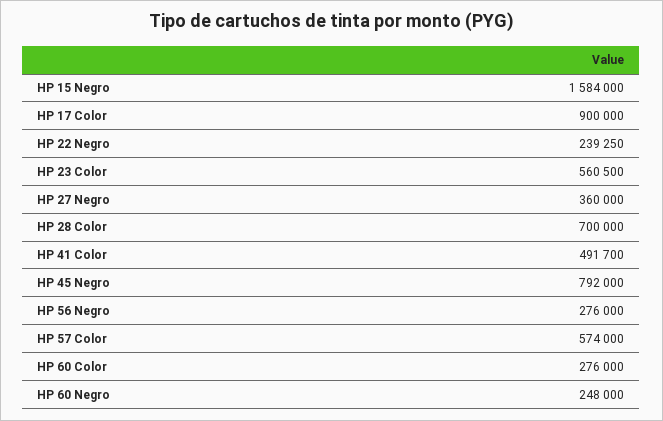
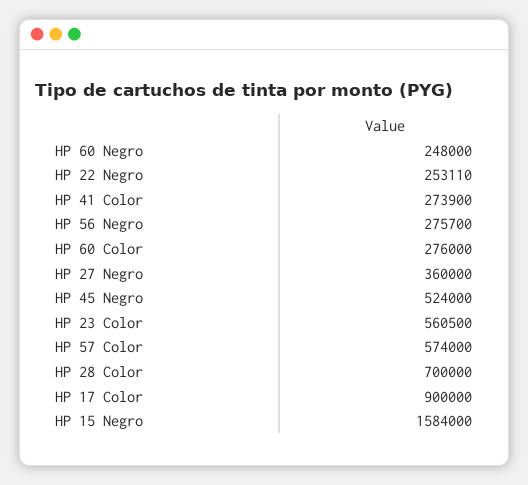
HP 22 Negro: 239250 -> 253110
HP 41 Color: 491700 -> 273900
HP 45 Negro: 792000 -> 524000
HP 56 Negro: 276000 -> 275700

